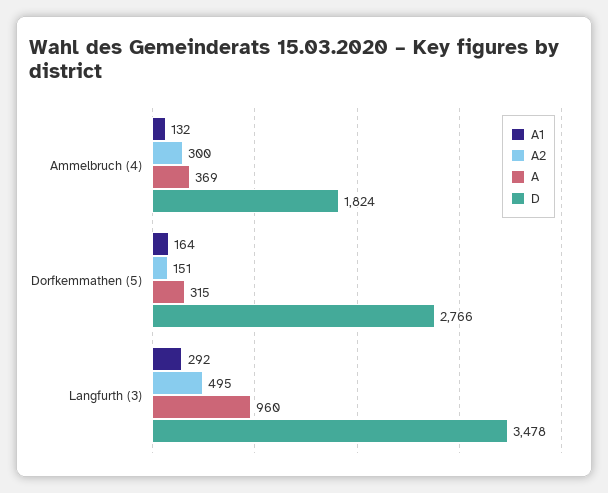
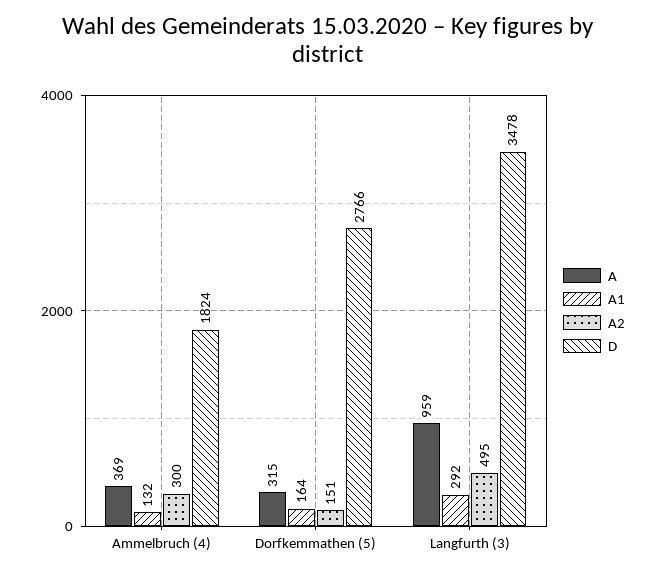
A, Langfurth (3): 960 -> 959

